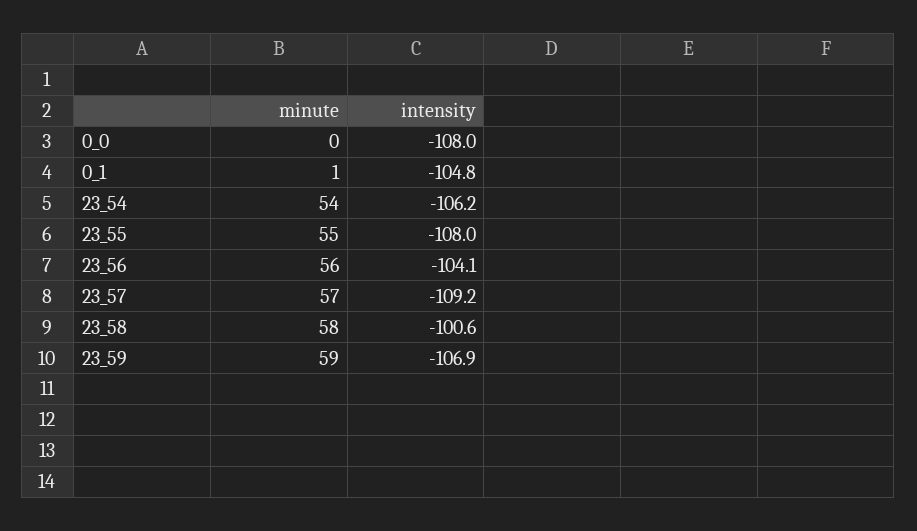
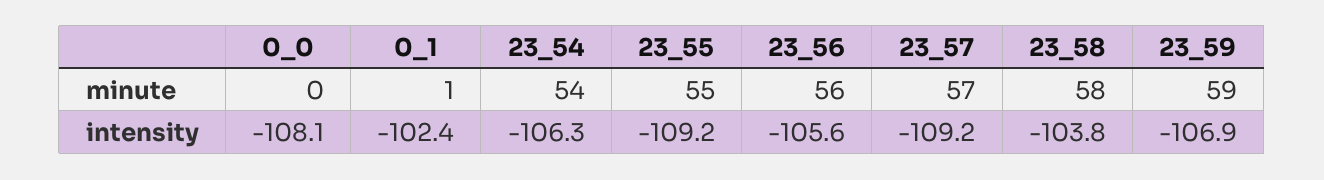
intensity, 0_0: -108 -> -108.1
intensity, 0_1: -104.8 -> -102.4
intensity, 23_54: -106.2 -> -106.3
intensity, 23_55: -108 -> -109.2
intensity, 23_56: -104.1 -> -105.6
intensity, 23_58: -100.6 -> -103.8

